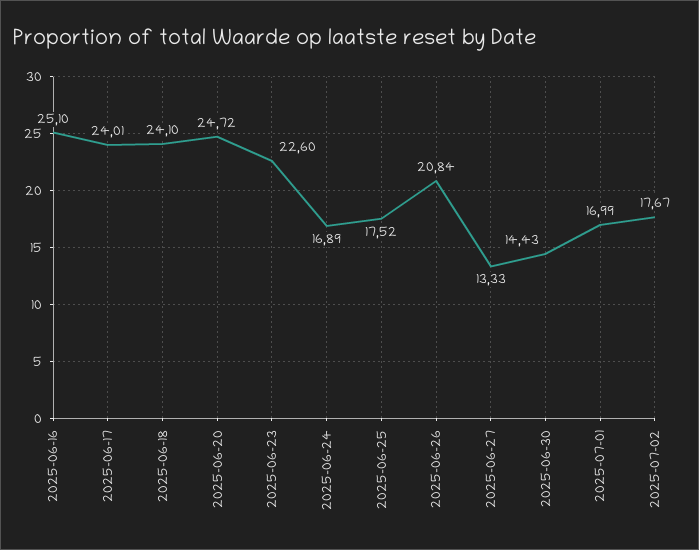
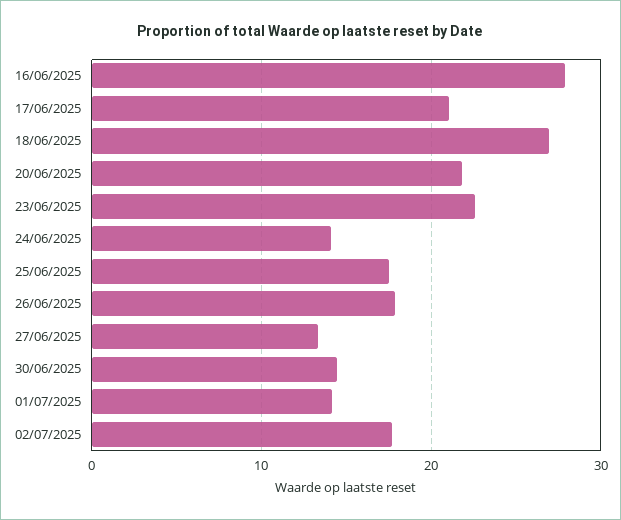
2025-06-16: 25.1 -> 28
2025-06-17: 24.01 -> 21
2025-06-18: 24.1 -> 27
2025-06-20: 24.72 -> 22
2025-06-24: 16.89 -> 14
2025-06-26: 20.84 -> 18
2025-07-01: 16.99 -> 14

